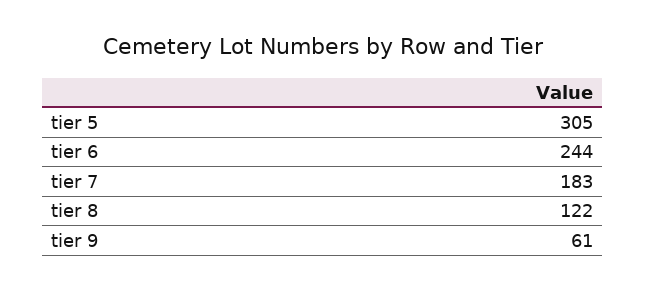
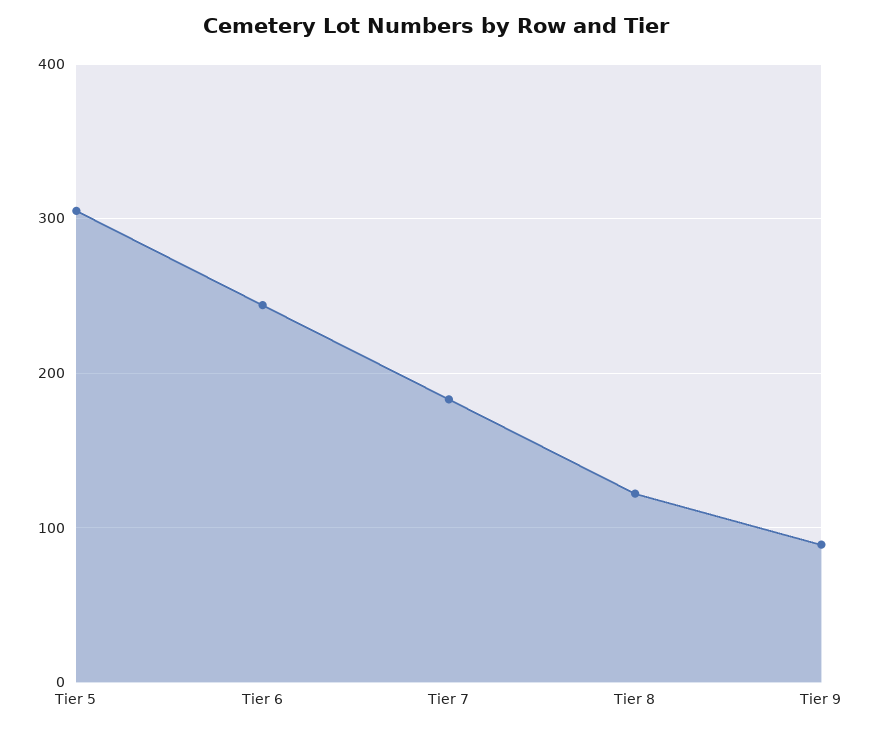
tier 9: 61 -> 90

